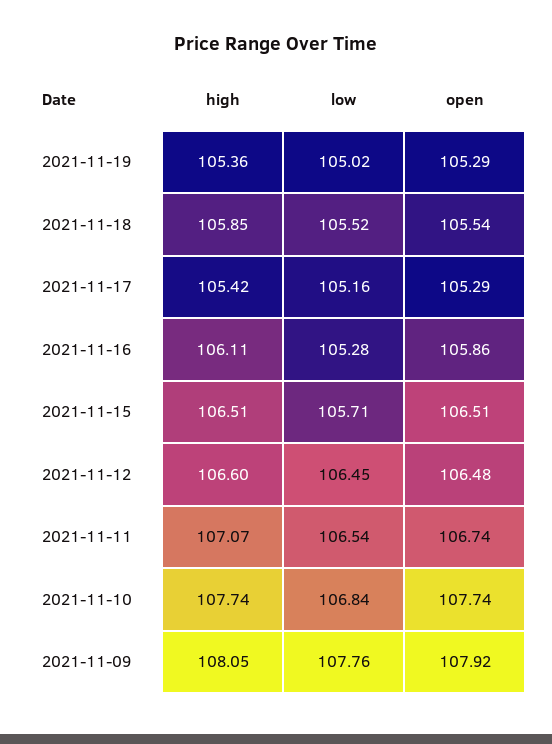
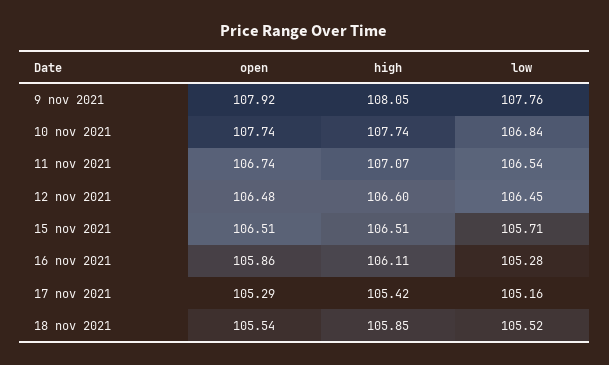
high, 2021-11-19: 105.36 -> none
low, 2021-11-19: 105.02 -> none
open, 2021-11-19: 105.29 -> none

